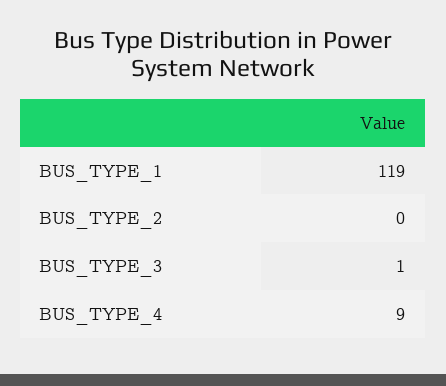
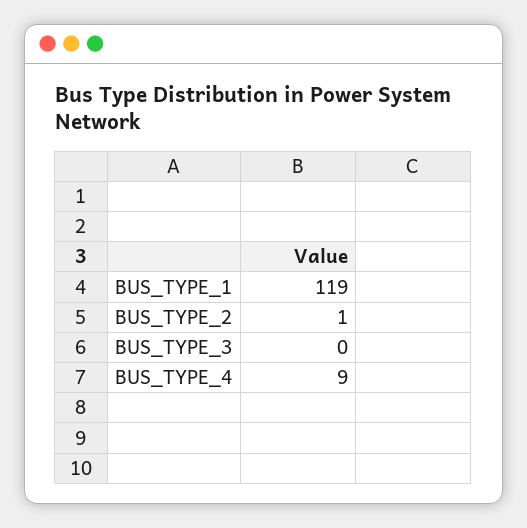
BUS_TYPE_2: 0 -> 1
BUS_TYPE_3: 1 -> 0

